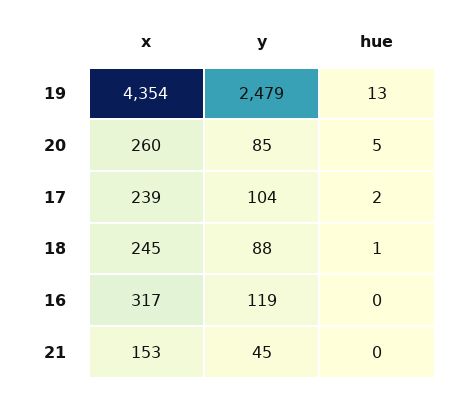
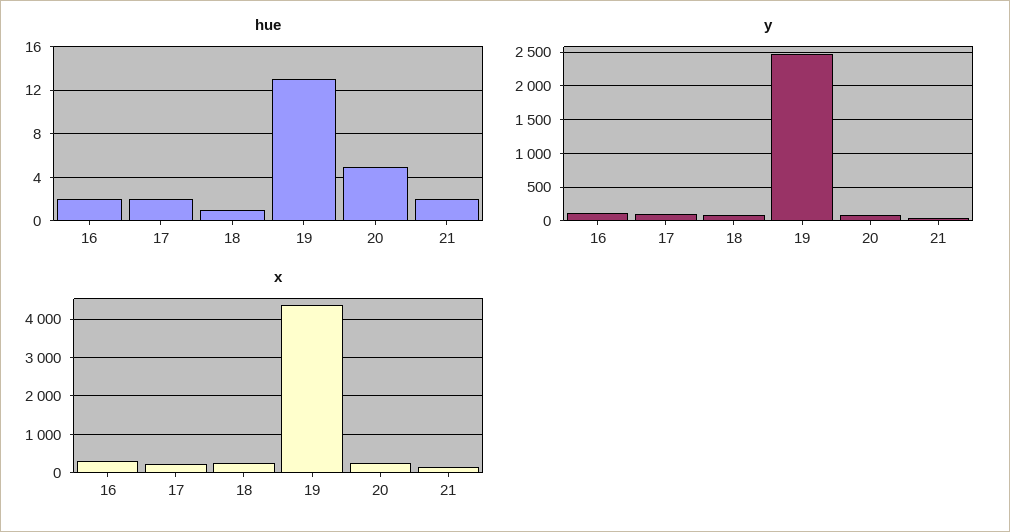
hue, 16: 0 -> 2
hue, 21: 0 -> 2

